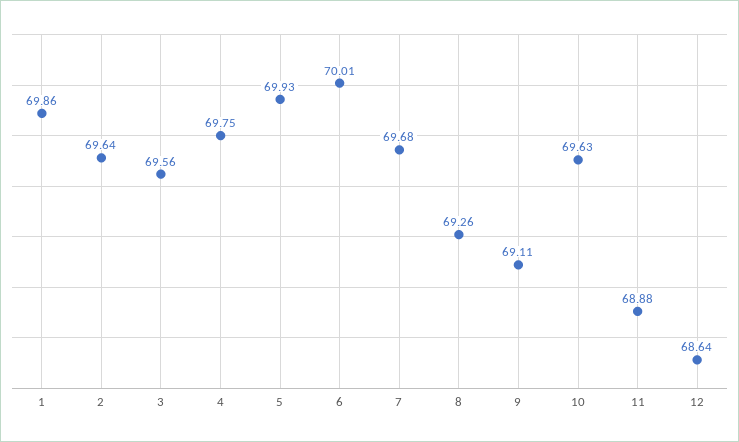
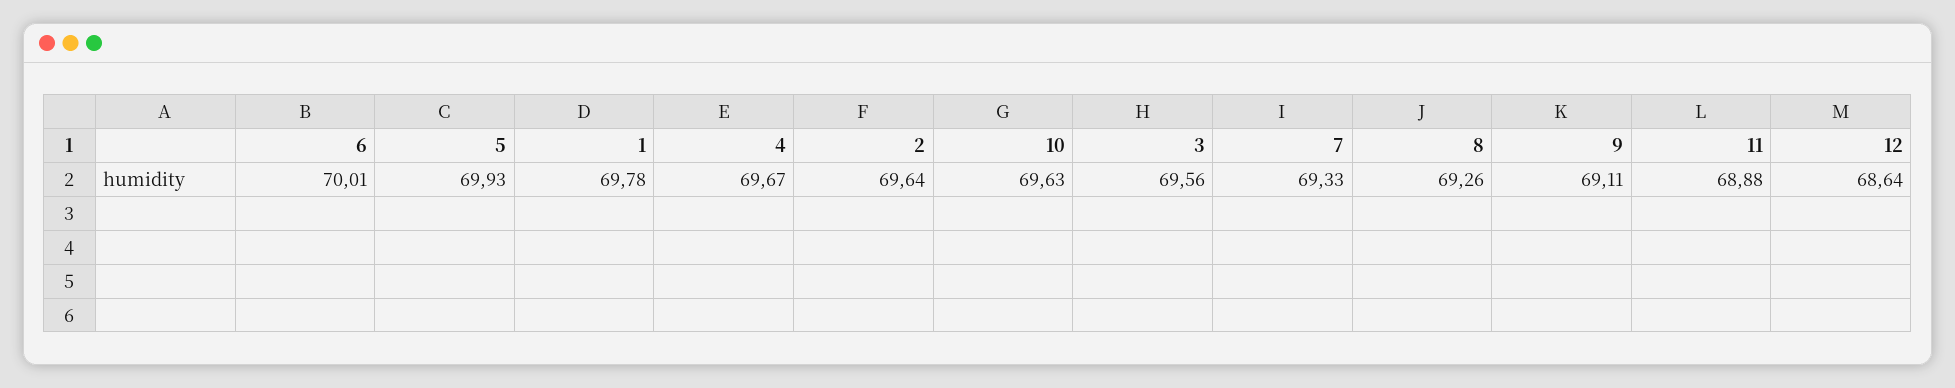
1: 69.86 -> 69.78
4: 69.75 -> 69.67
7: 69.68 -> 69.33

